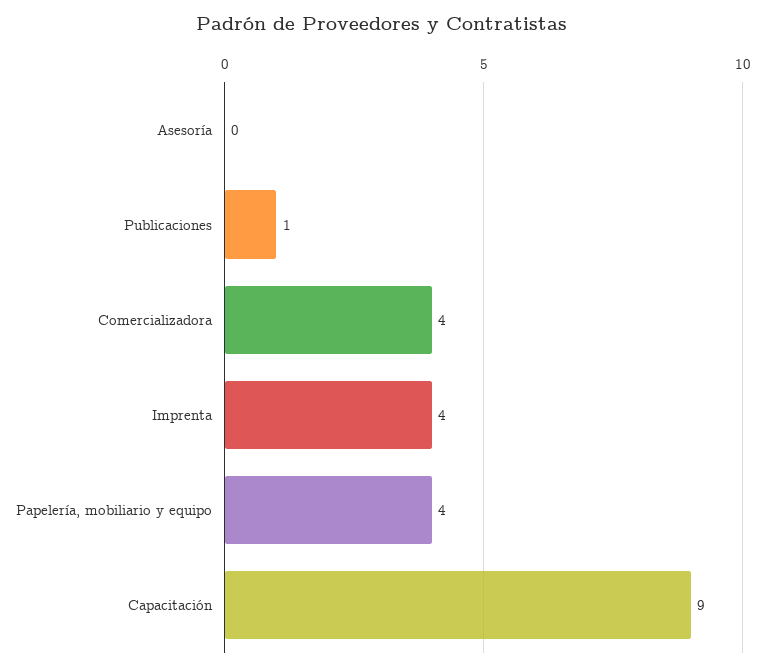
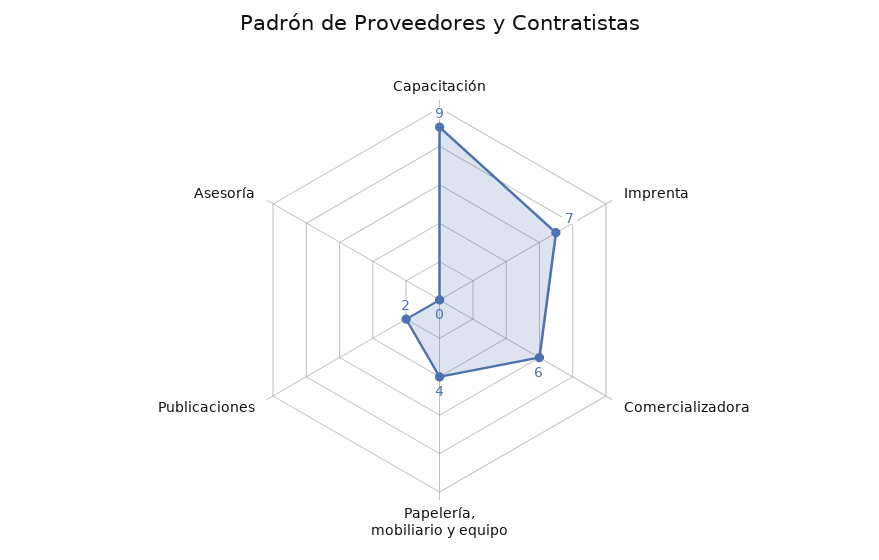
Publicaciones: 1 -> 2
Comercializadora: 4 -> 6
Imprenta: 4 -> 7

